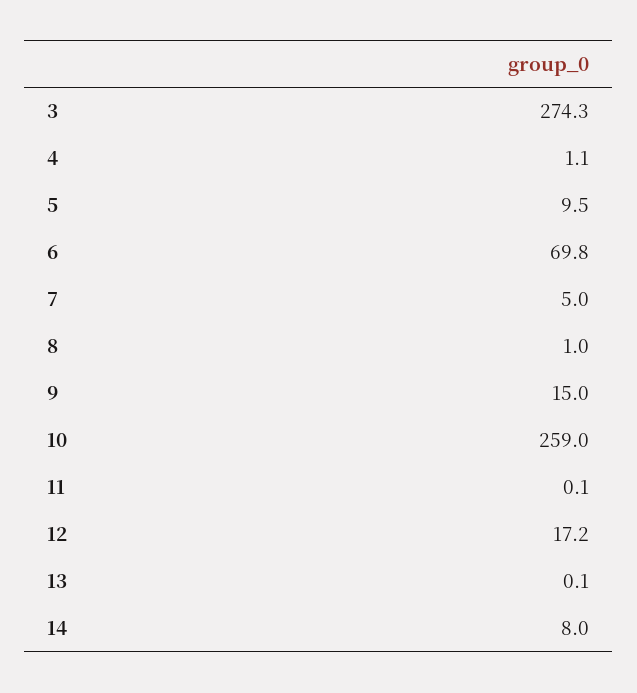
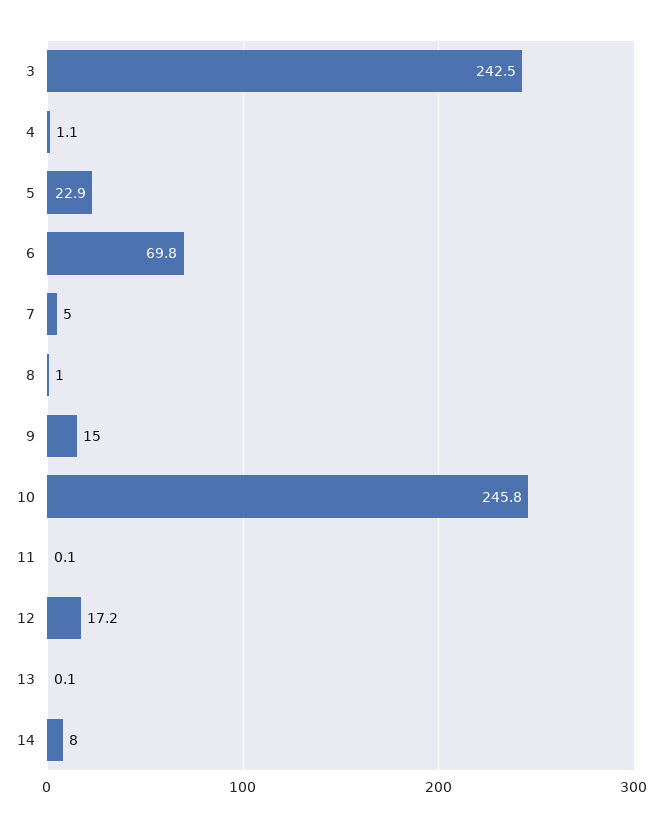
3: 274.3 -> 242.5
5: 9.5 -> 22.9
10: 259 -> 245.8

